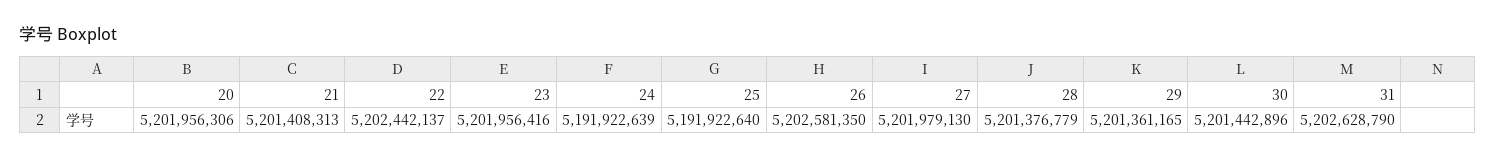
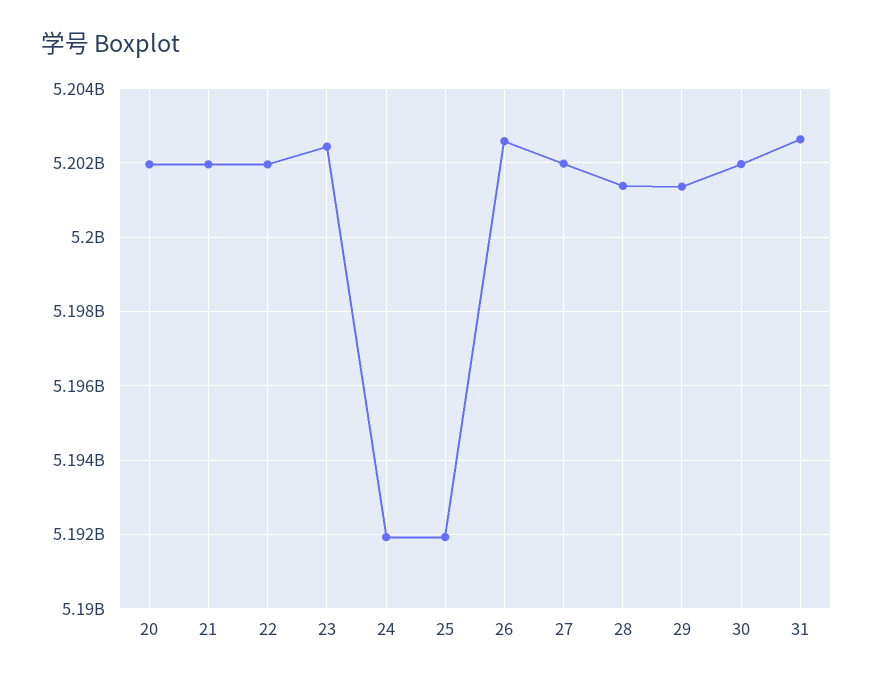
21: 5201408313 -> 5202000000
22: 5202442137 -> 5202000000
23: 5201956416 -> 5202400000
30: 5201442896 -> 5202000000

